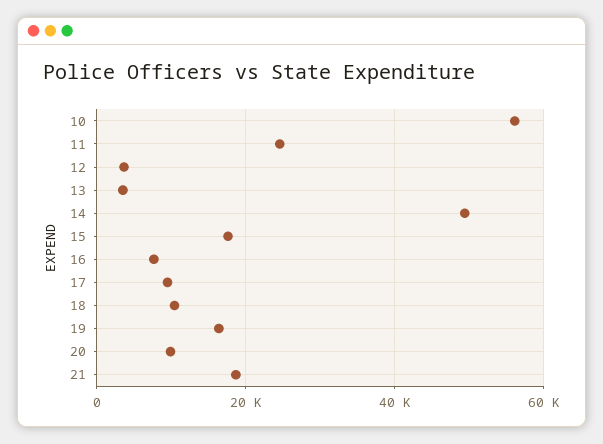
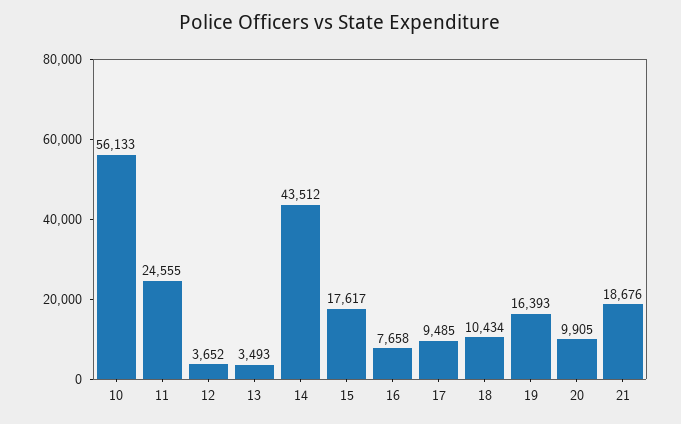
14: 50000 -> 43512

